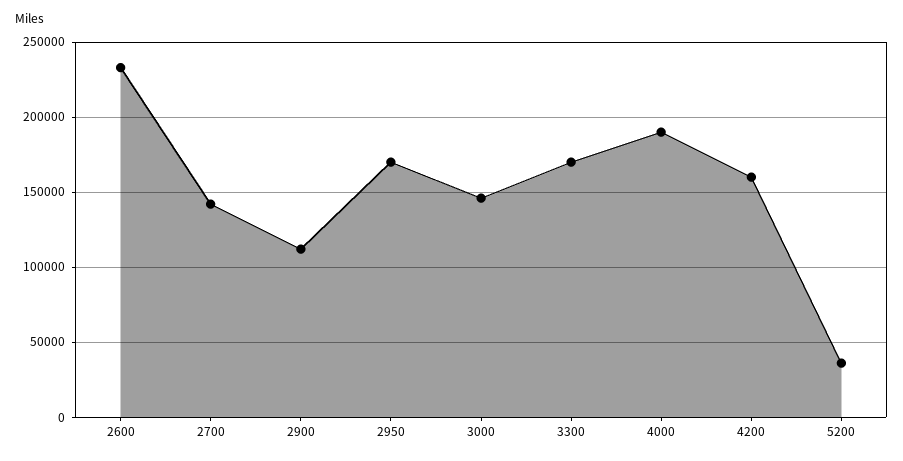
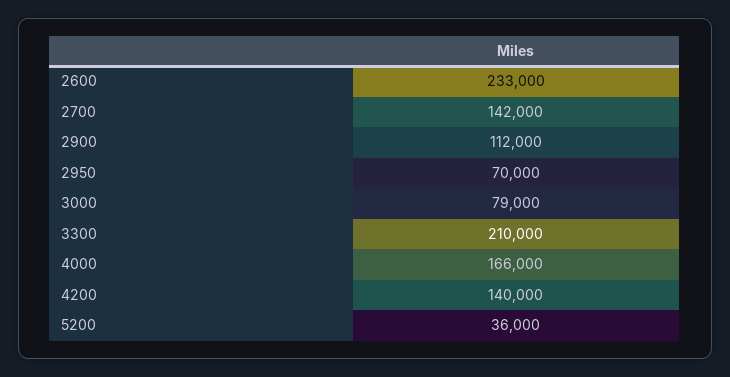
2950: 170000 -> 70000
3000: 145000 -> 79000
3300: 170000 -> 210000
4000: 190000 -> 166000
4200: 160000 -> 140000

